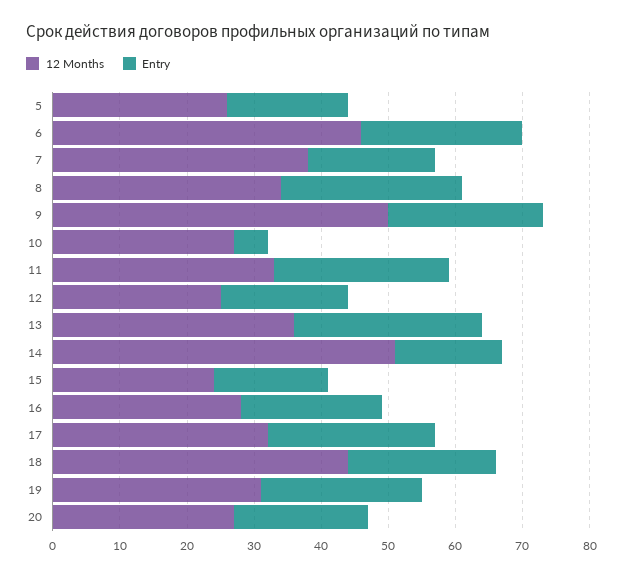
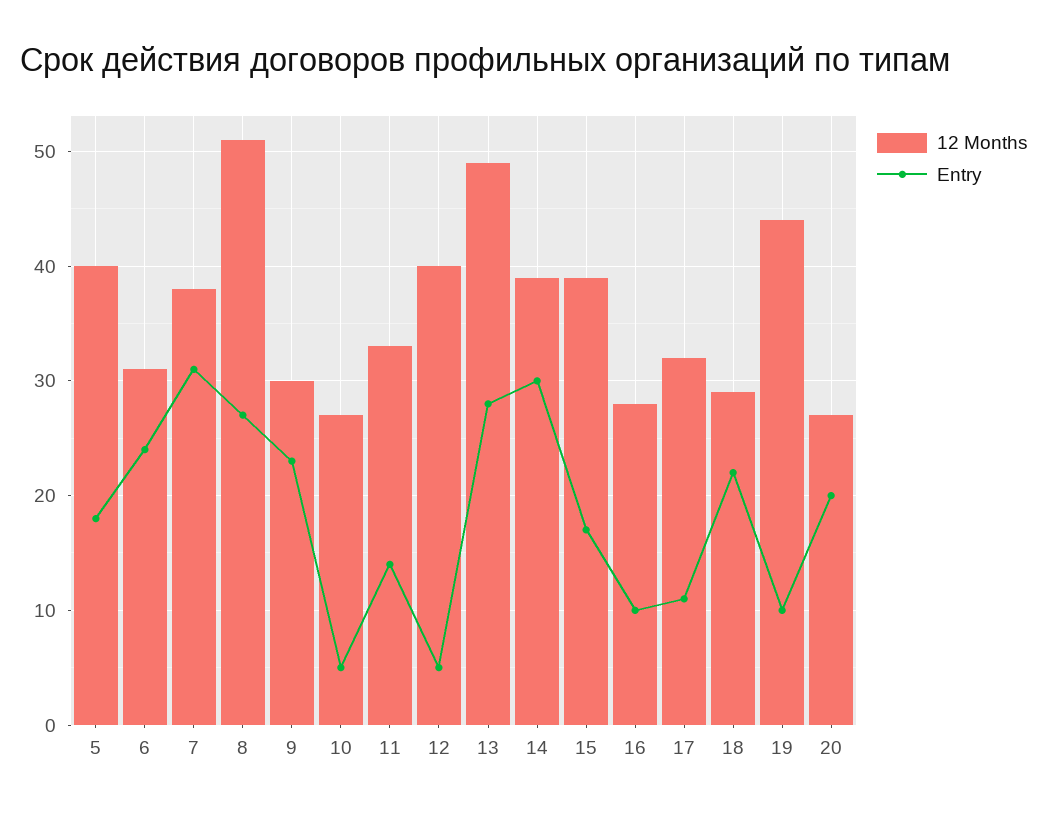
12 Months, 5: 25 -> 40
12 Months, 6: 45 -> 31
Entry, 7: 20 -> 31
12 Months, 8: 35 -> 51
12 Months, 9: 50 -> 30
Entry, 11: 25 -> 14
12 Months, 12: 25 -> 40
Entry, 12: 20 -> 5
12 Months, 13: 35 -> 49
12 Months, 14: 50 -> 39
Entry, 14: 15 -> 30
12 Months, 15: 25 -> 39
Entry, 16: 20 -> 10
Entry, 17: 25 -> 11
12 Months, 18: 45 -> 29
12 Months, 19: 30 -> 44
Entry, 19: 25 -> 10

